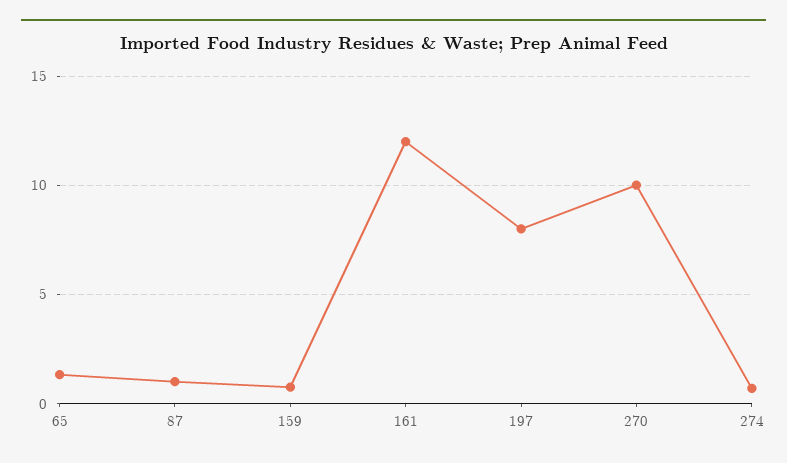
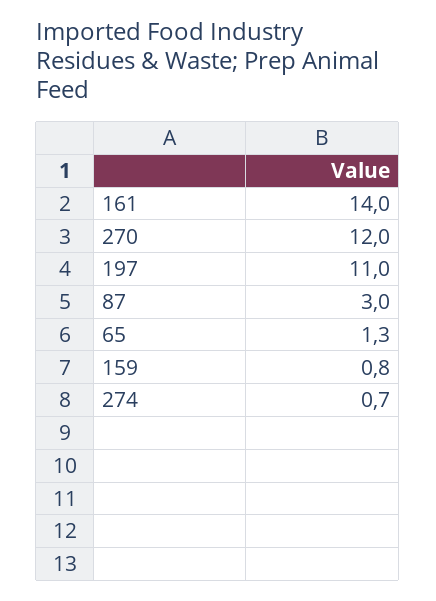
87: 1 -> 3
161: 12 -> 14
197: 8 -> 11
270: 10 -> 12

